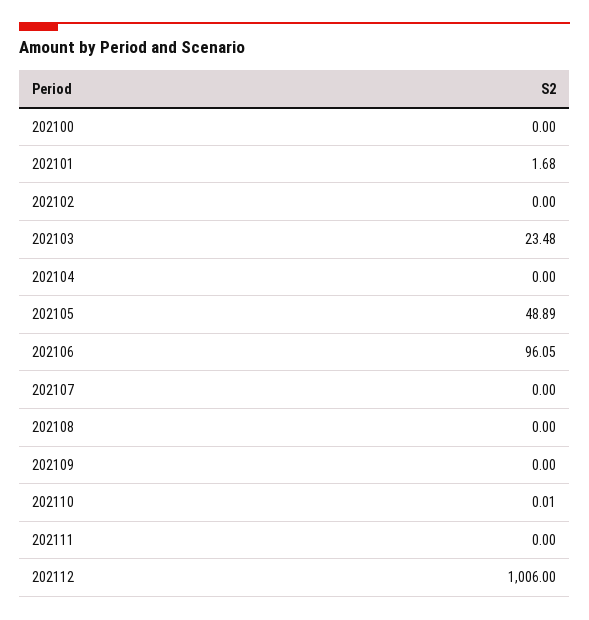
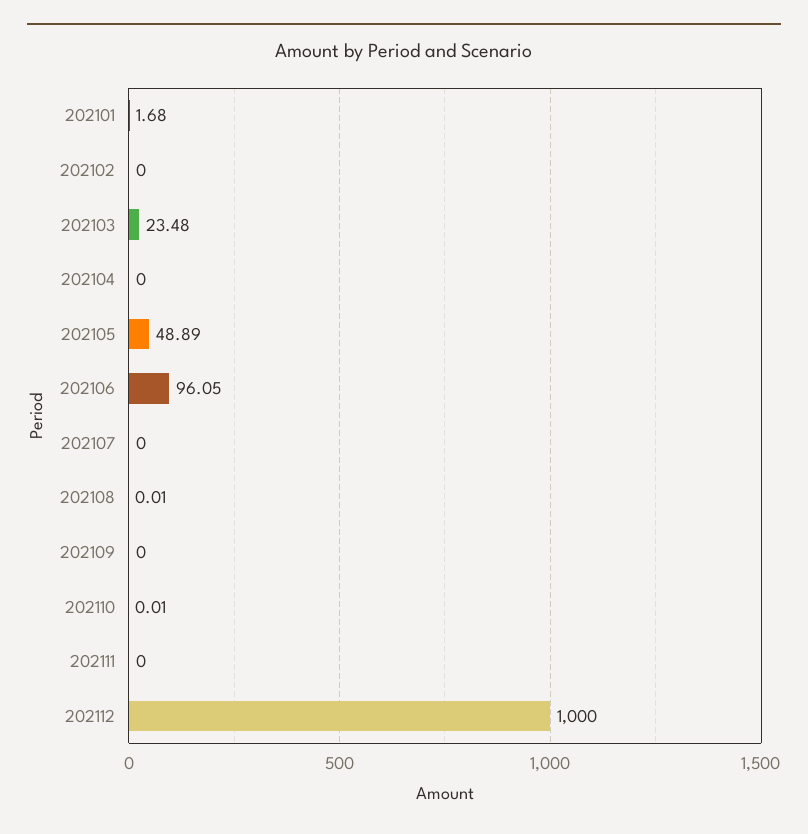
202100: 0 -> none
202108: 0 -> 0.01
202112: 1006 -> 1000

